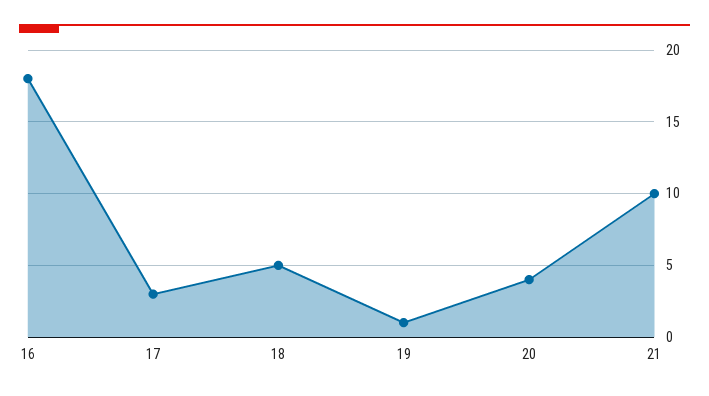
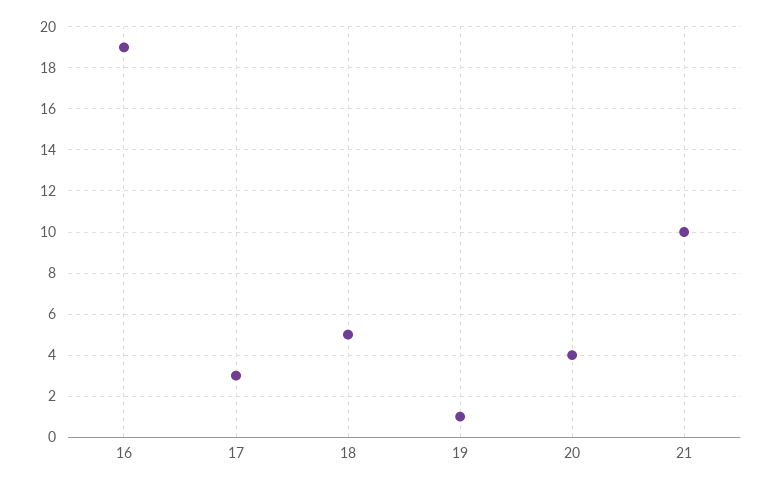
16: 18 -> 19

